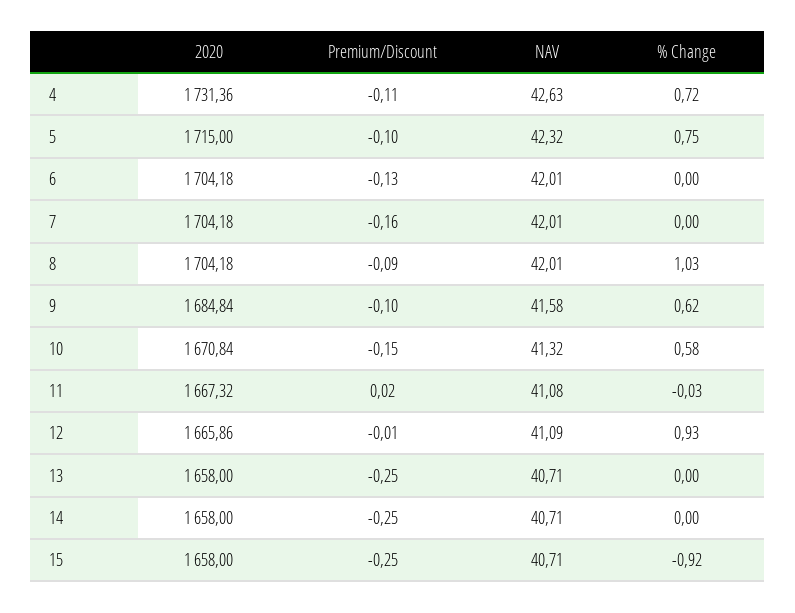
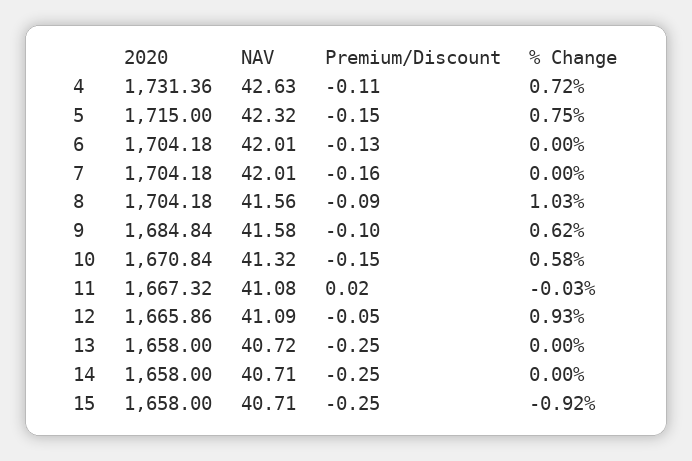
Premium/Discount, 5: -0.1 -> -0.15
NAV, 8: 42.01 -> 41.56
Premium/Discount, 12: -0.01 -> -0.05
NAV, 13: 40.71 -> 40.72

